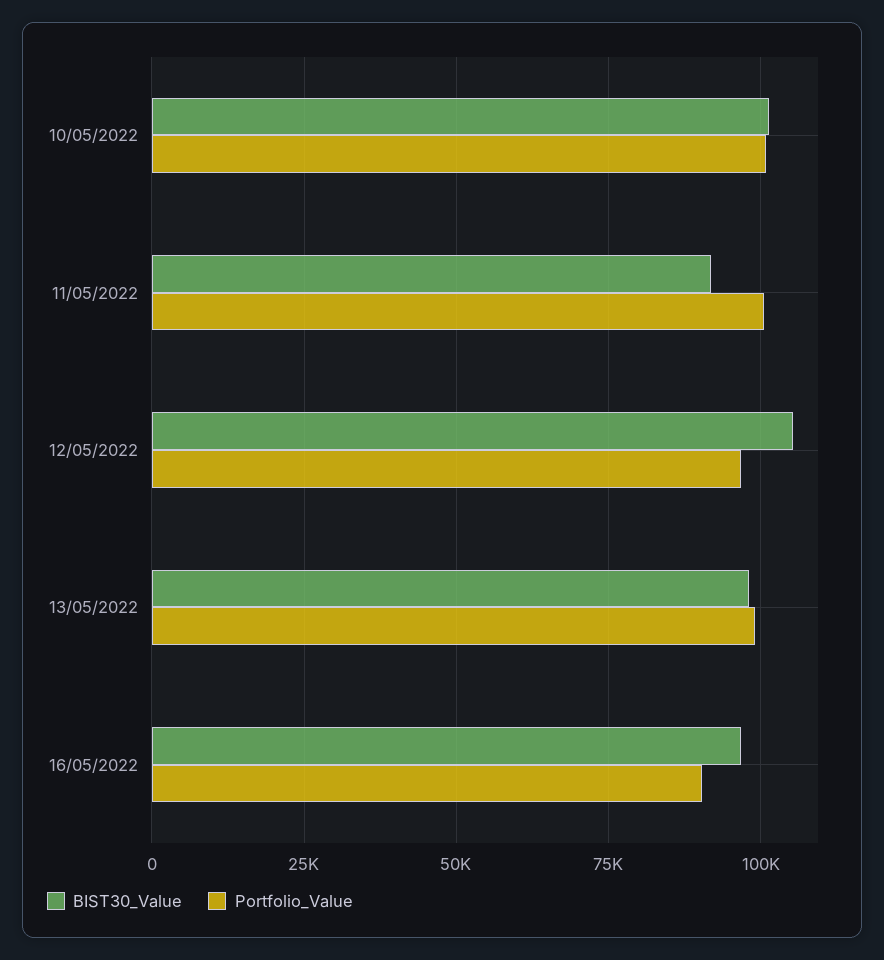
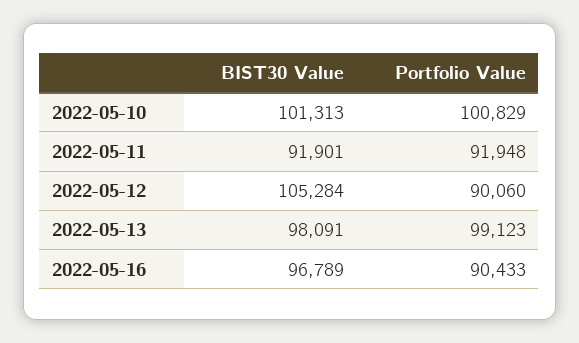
Portfolio_Value, 11/05/2022: 100000 -> 91948
Portfolio_Value, 12/05/2022: 97500 -> 90060

